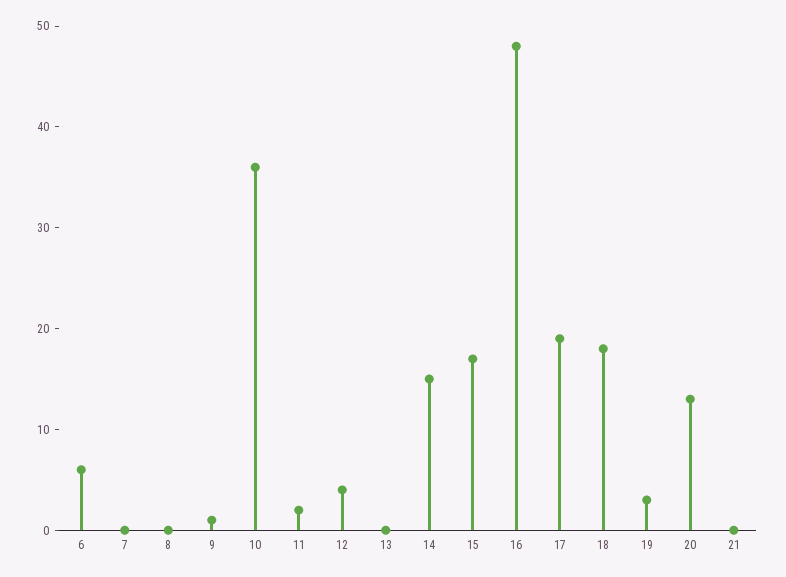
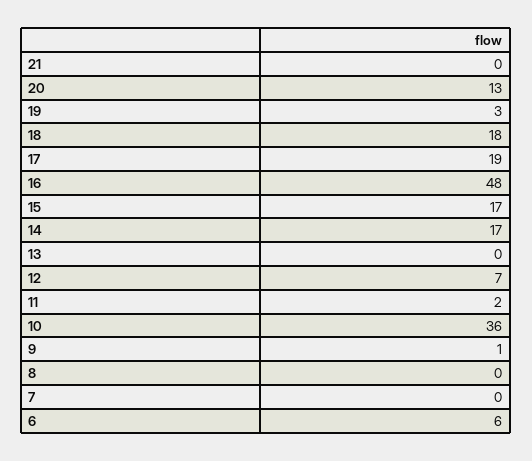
12: 4 -> 7
14: 15 -> 17

